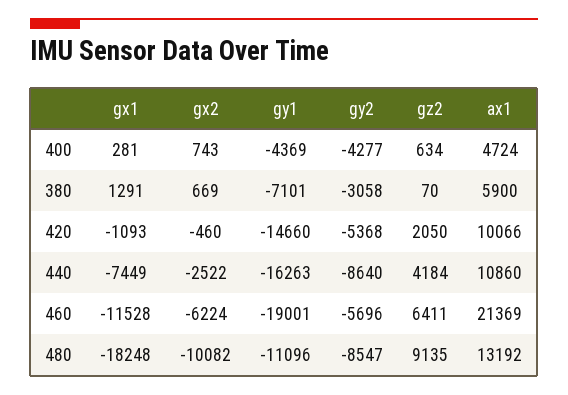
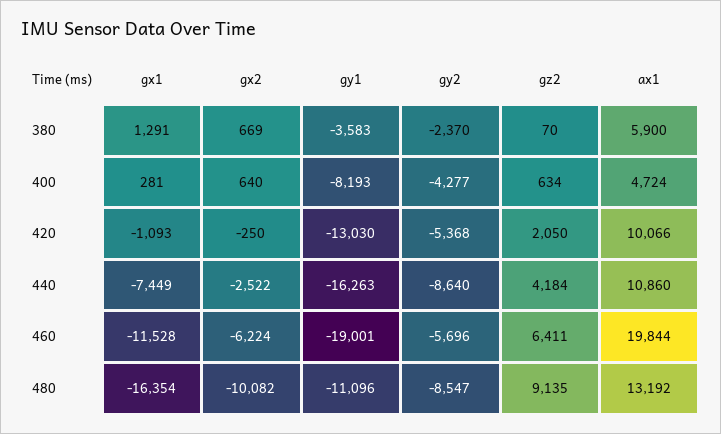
gx2, 400: 743 -> 640
gy1, 400: -4369 -> -8193
gy1, 380: -7101 -> -3583
gy2, 380: -3058 -> -2370
gx2, 420: -460 -> -250
gy1, 420: -14660 -> -13030
ax1, 460: 21369 -> 19844
gx1, 480: -18248 -> -16354

